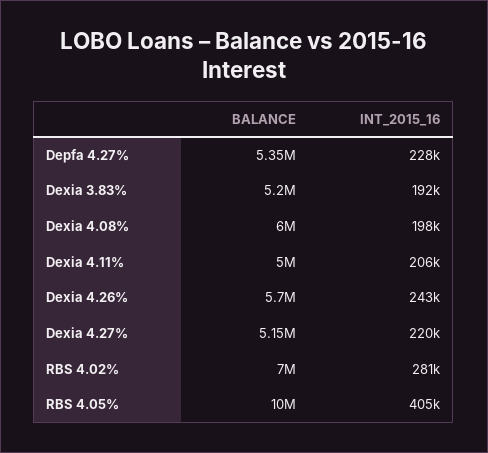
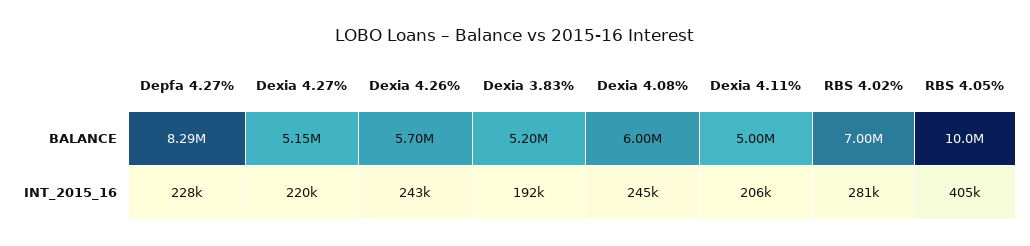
BALANCE, Depfa 4.27%: 5350000 -> 8290000
INT_2015_16, Dexia 4.08%: 198000 -> 245000

